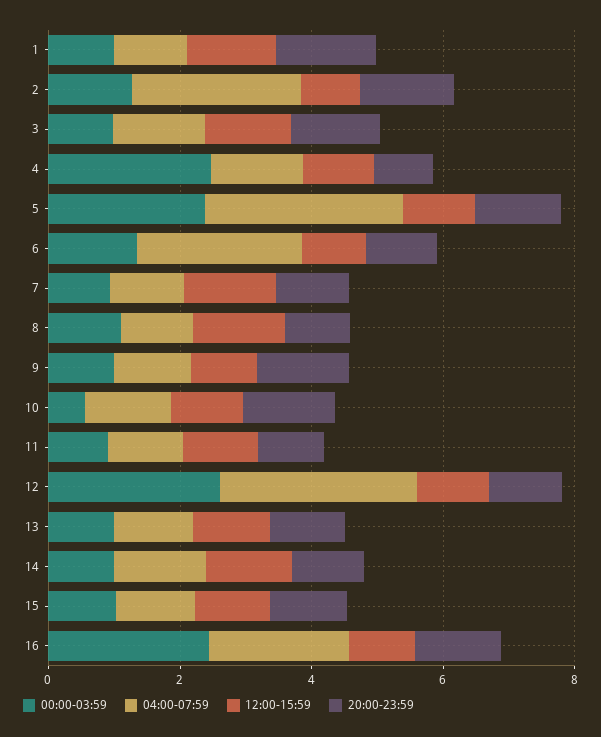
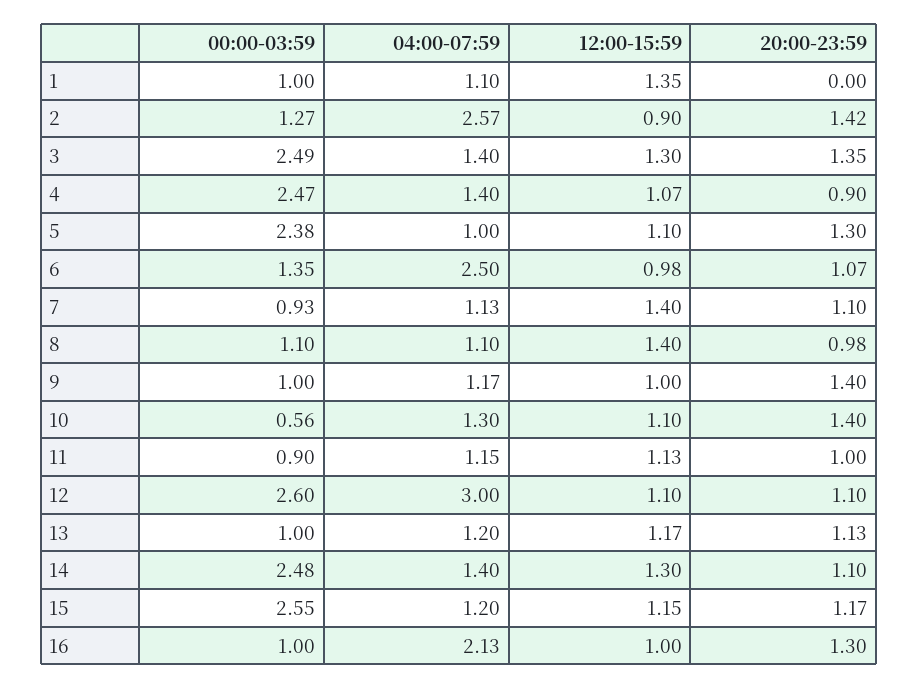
20:00-23:59, 1: 1.5 -> 0
00:00-03:59, 3: 1 -> 2.49
04:00-07:59, 5: 3 -> 1
00:00-03:59, 14: 1 -> 2.48
00:00-03:59, 15: 1 -> 2.55
00:00-03:59, 16: 2.5 -> 1

